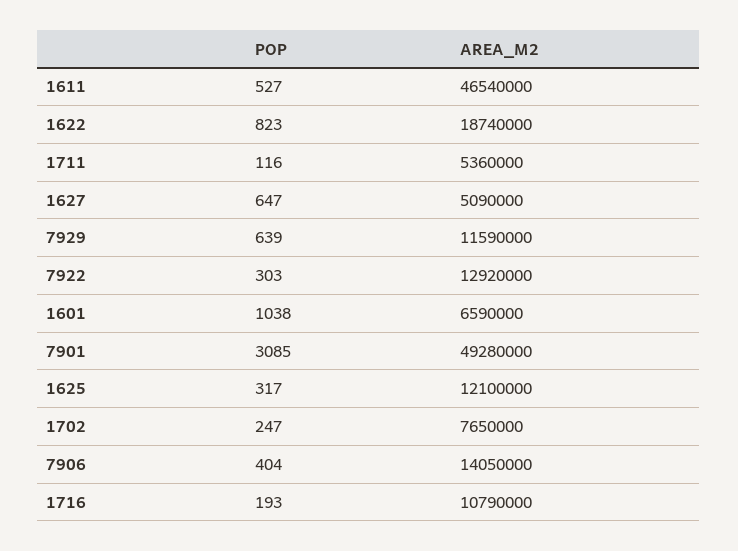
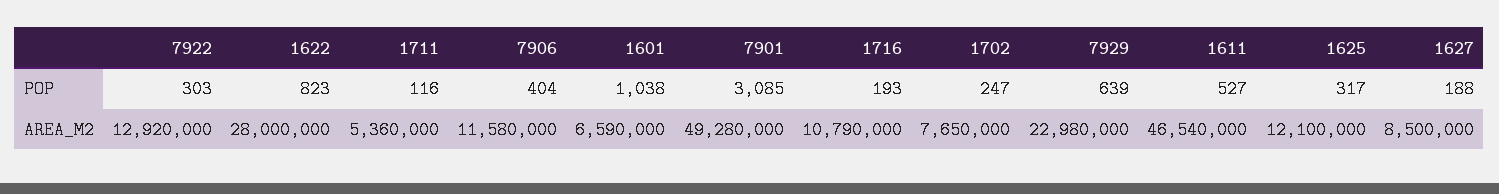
AREA_M2, 1622: 18740000 -> 28000000
POP, 1627: 647 -> 188
AREA_M2, 1627: 5090000 -> 8500000
AREA_M2, 7929: 11590000 -> 22980000
AREA_M2, 7906: 14050000 -> 11580000

